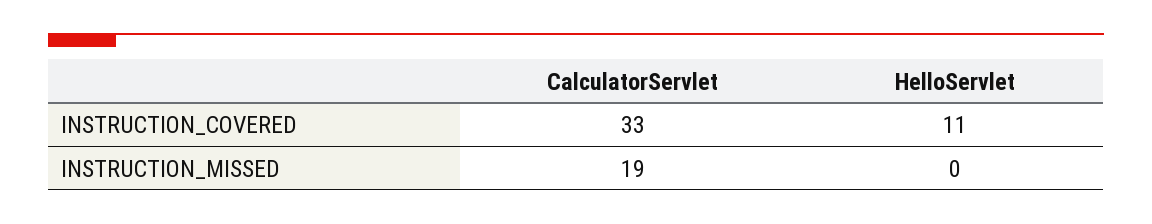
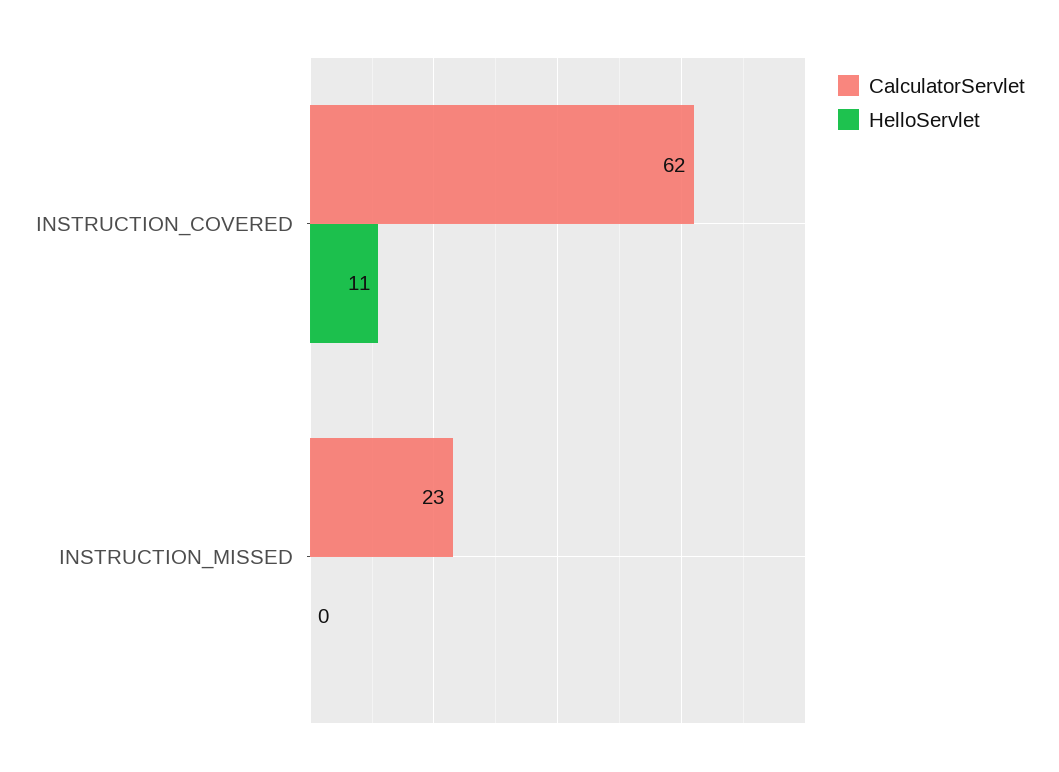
CalculatorServlet, INSTRUCTION_COVERED: 33 -> 62
CalculatorServlet, INSTRUCTION_MISSED: 19 -> 23

